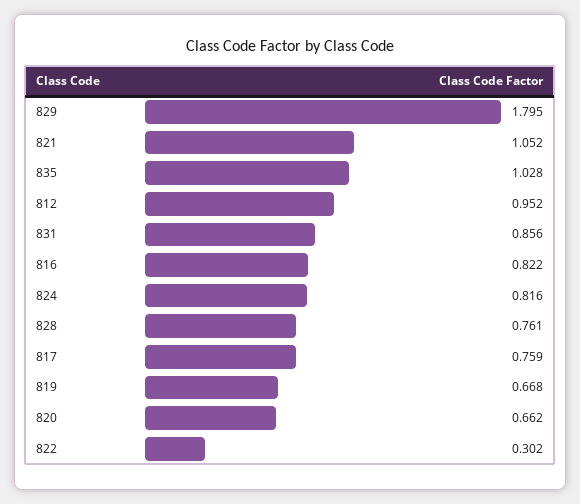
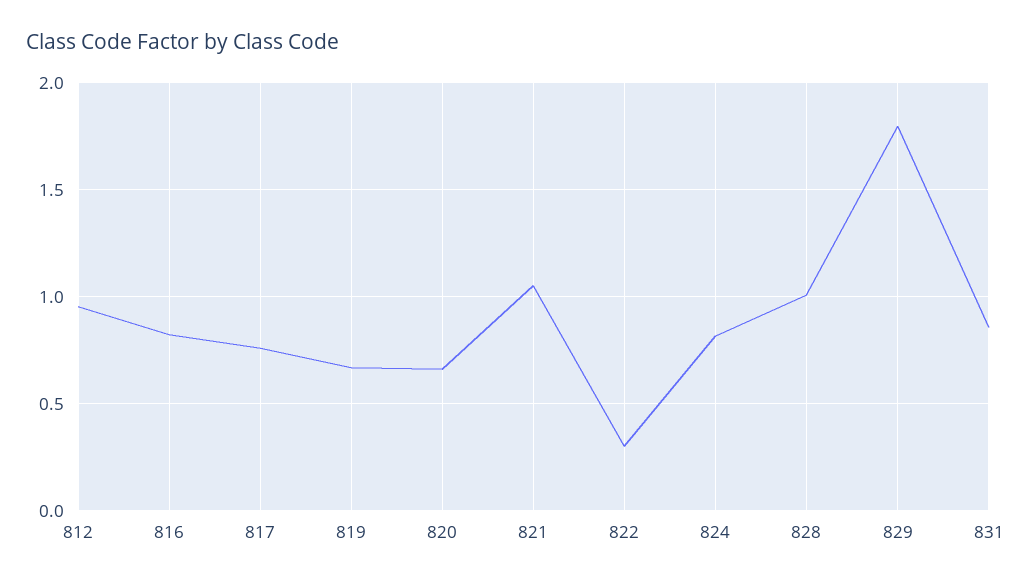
835: 1.028 -> none
828: 0.761 -> 1

